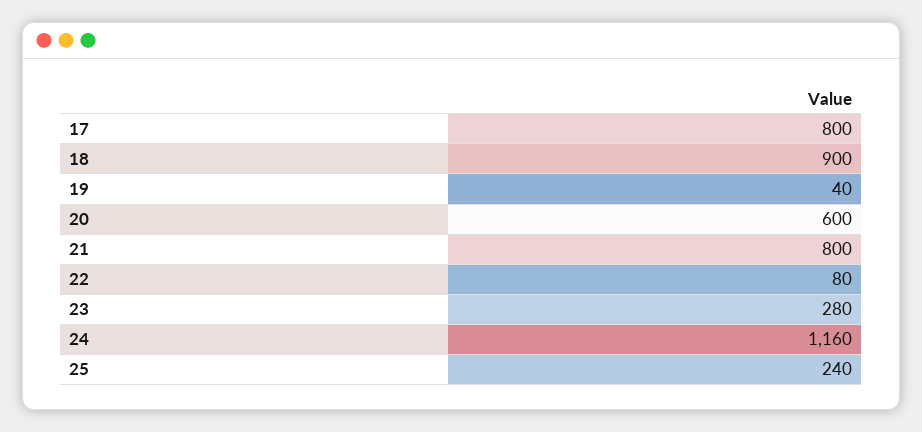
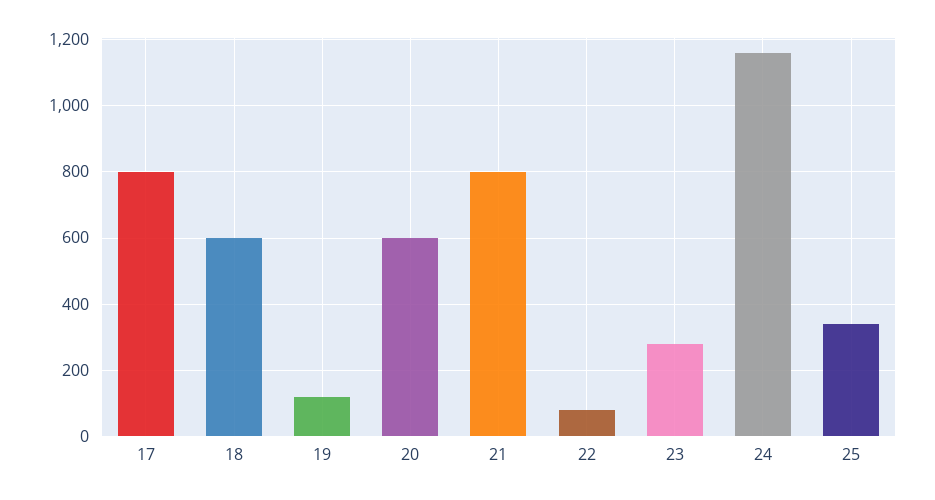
18: 900 -> 600
19: 40 -> 120
25: 240 -> 340

